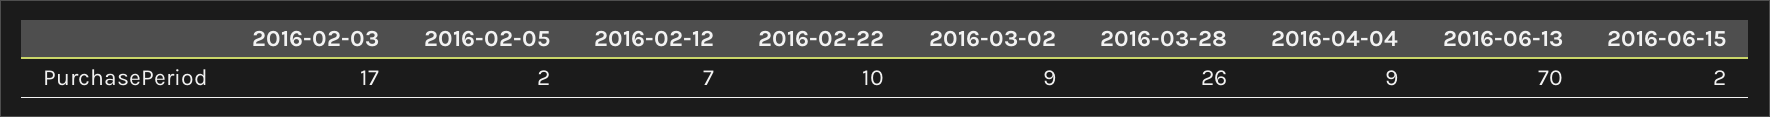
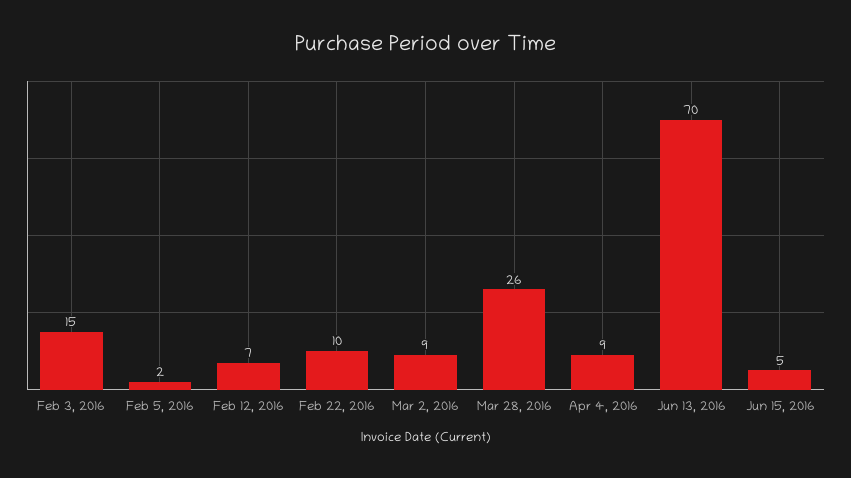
2016-02-03: 17 -> 15
2016-06-15: 2 -> 5

